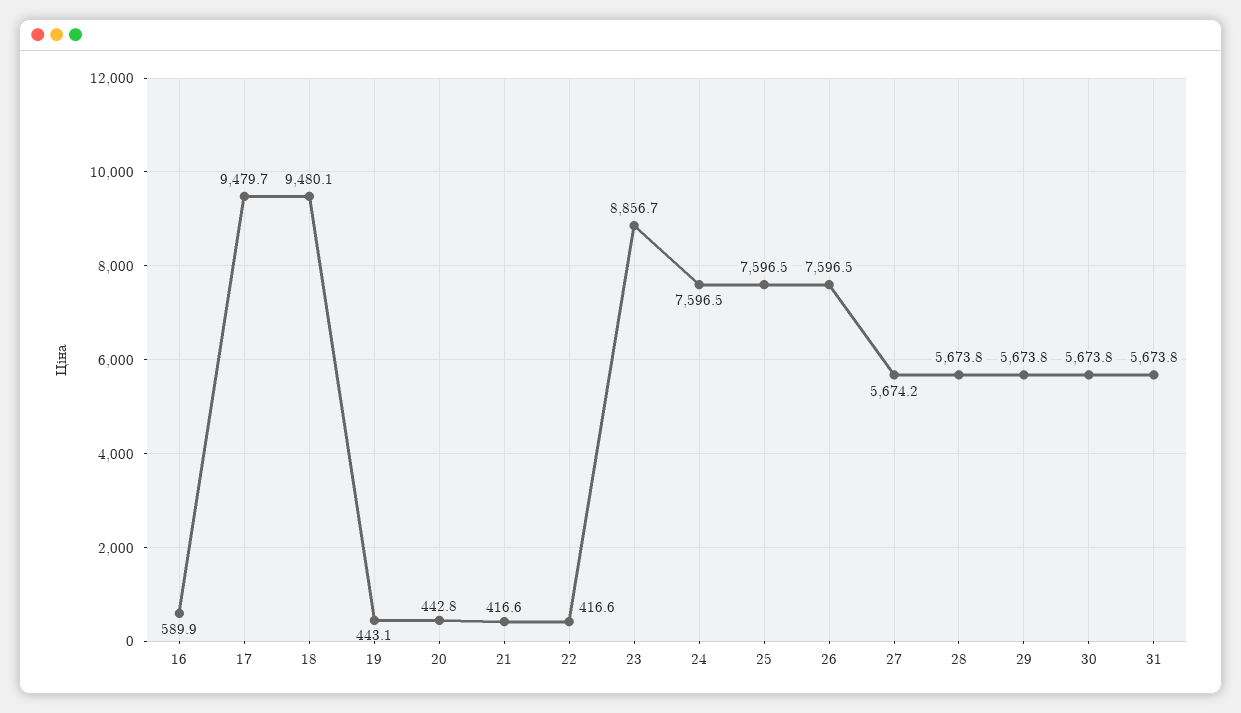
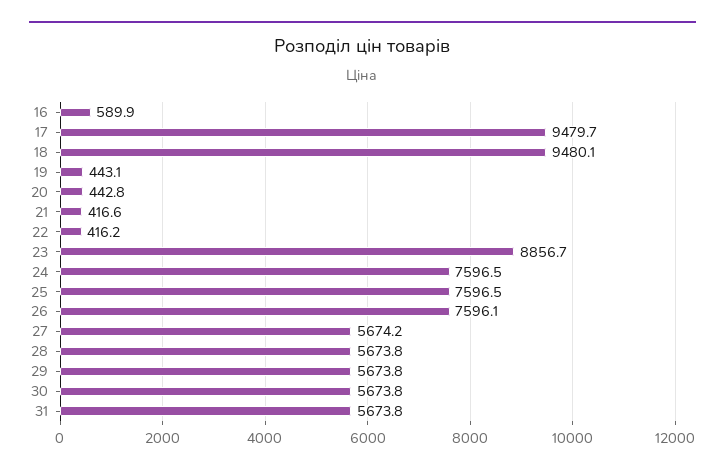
22: 416.6 -> 416.2
26: 7596.5 -> 7596.1

